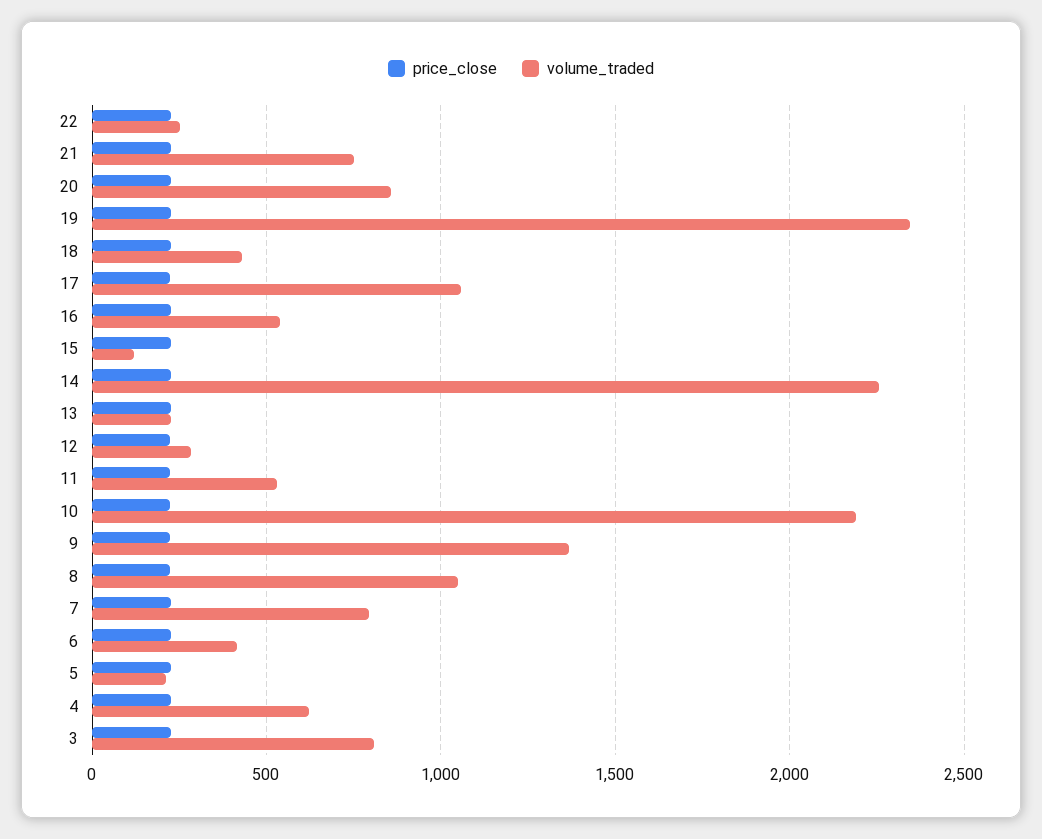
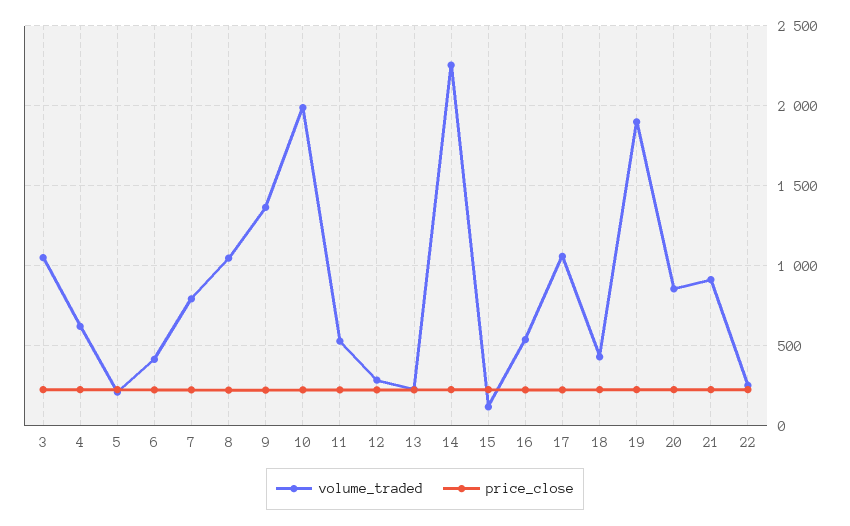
volume_traded, 21: 750 -> 900
volume_traded, 19: 2350 -> 1900
volume_traded, 10: 2200 -> 2000
volume_traded, 3: 800 -> 1050

